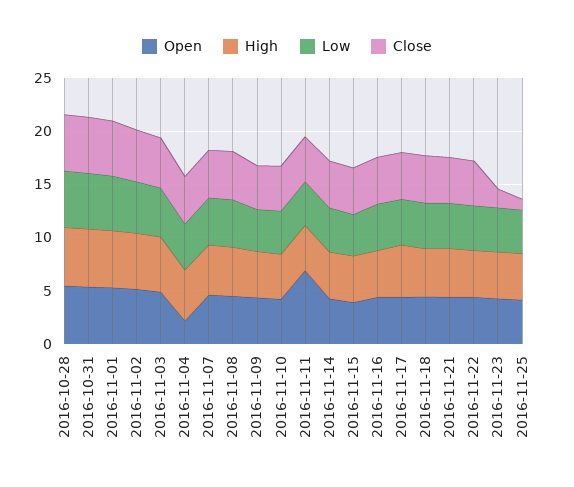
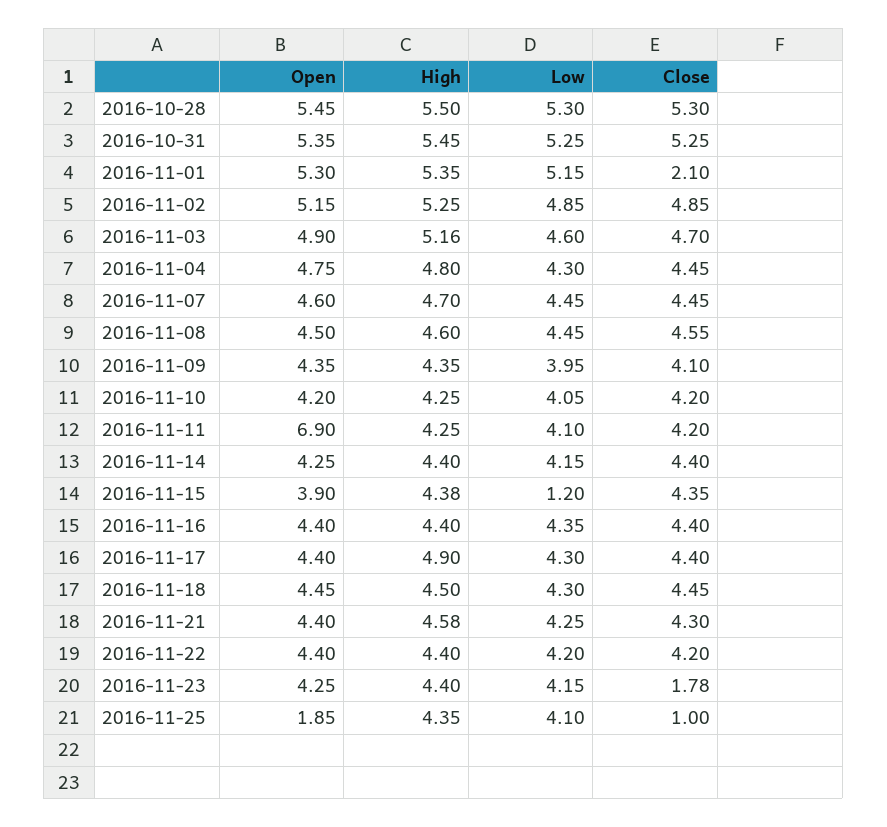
Close, 2016-11-01: 5 -> 2.1
Open, 2016-11-04: 2 -> 4.75
Low, 2016-11-15: 4 -> 1.2
Open, 2016-11-25: 4 -> 1.85

